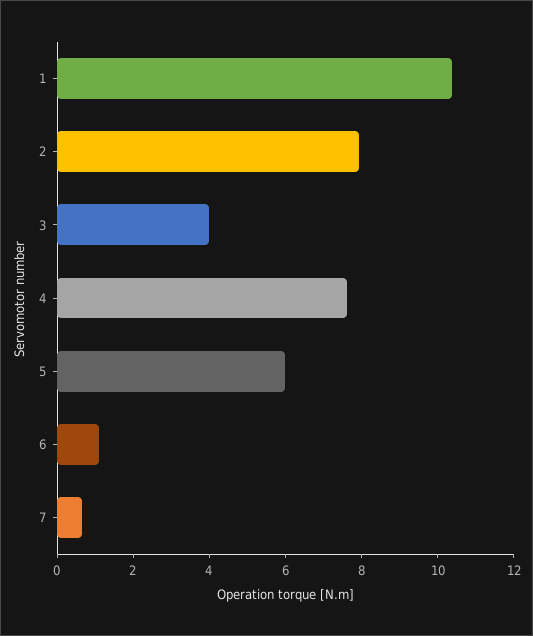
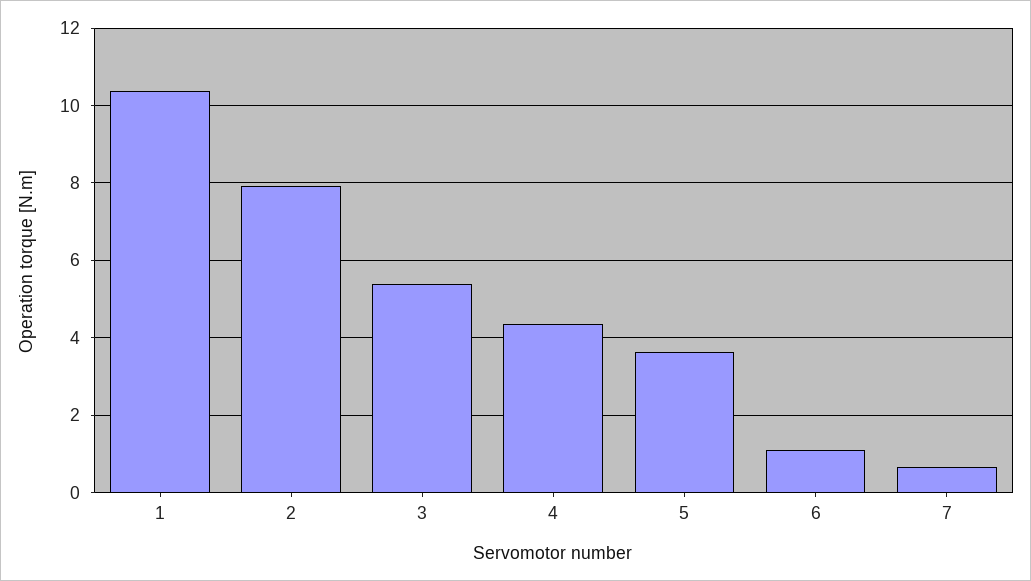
3: 4 -> 5.4
4: 7.5 -> 4.4
5: 6 -> 3.6

